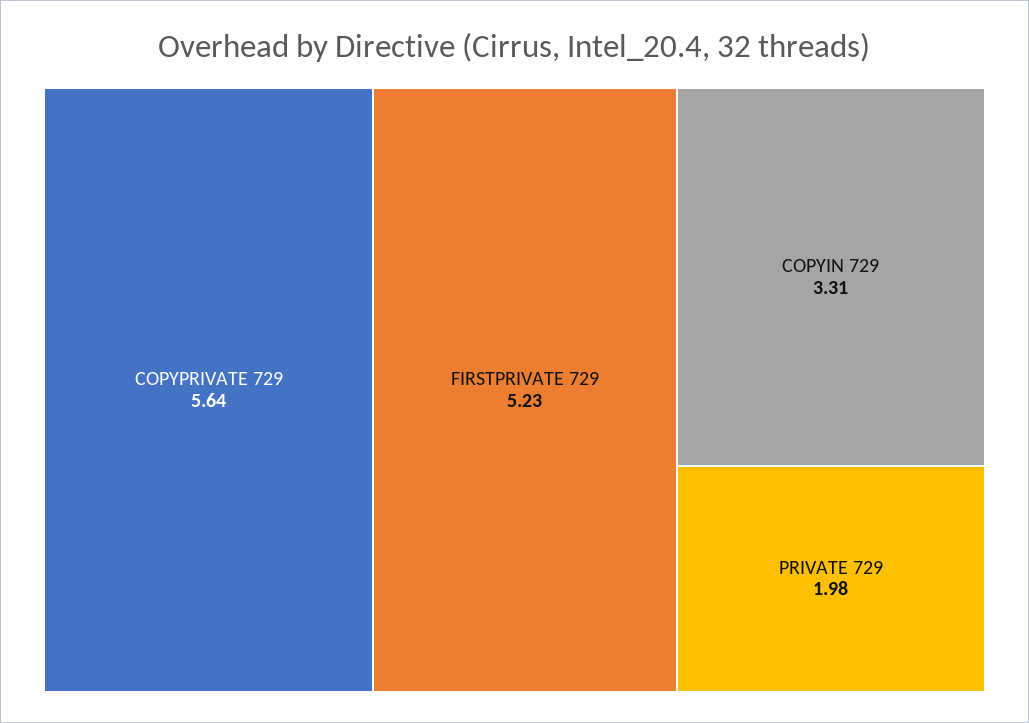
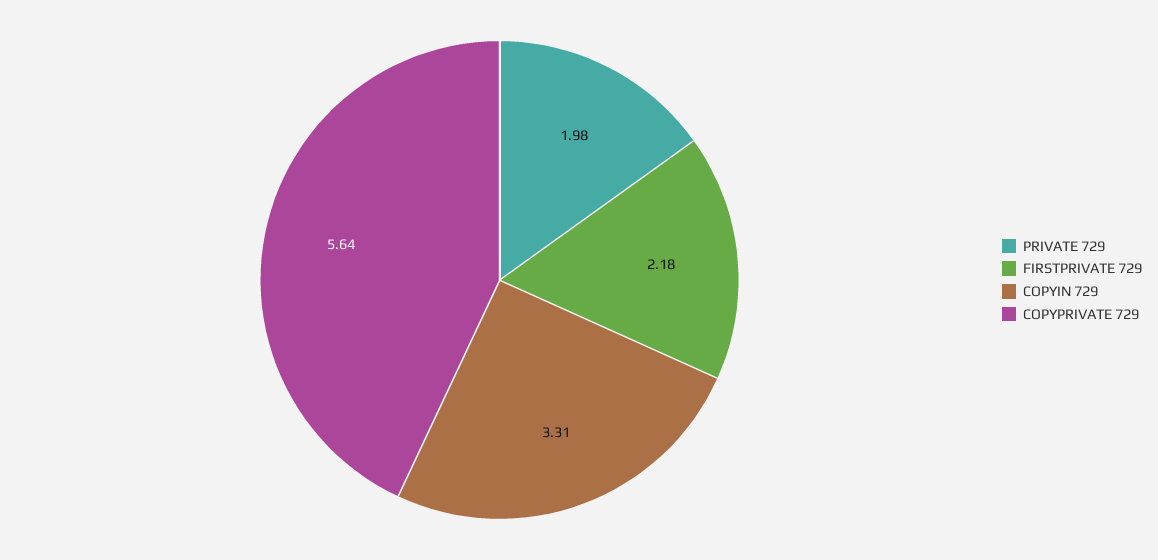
FIRSTPRIVATE 729: 5.23 -> 2.18

